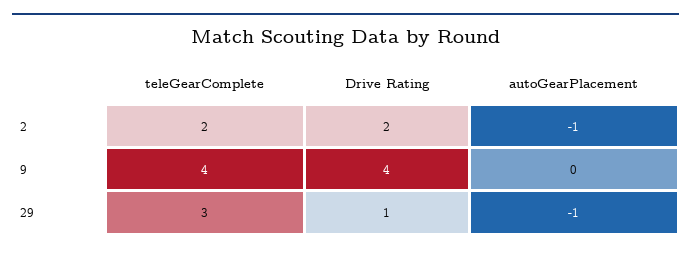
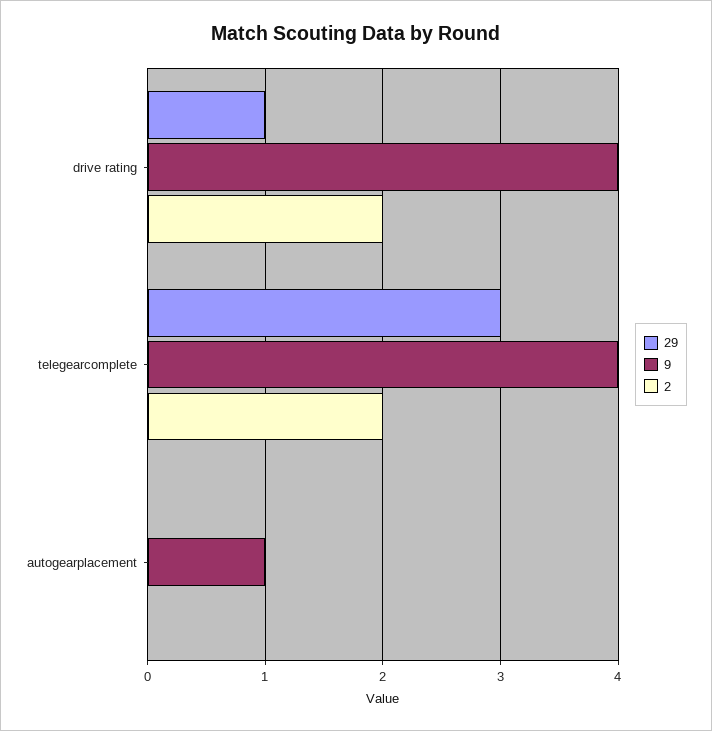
2, autoGearPlacement: -1 -> 0
9, autoGearPlacement: 0 -> 1
29, autoGearPlacement: -1 -> 0

